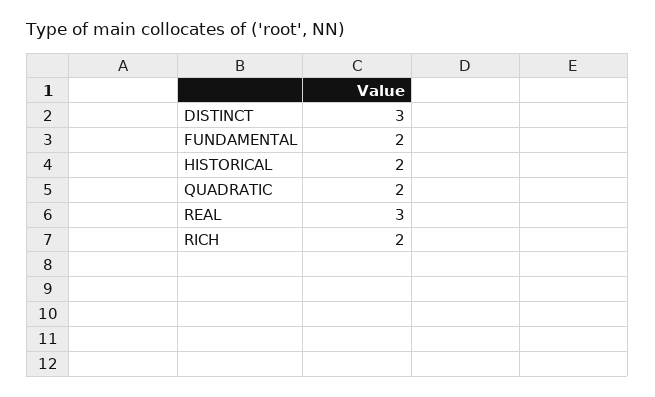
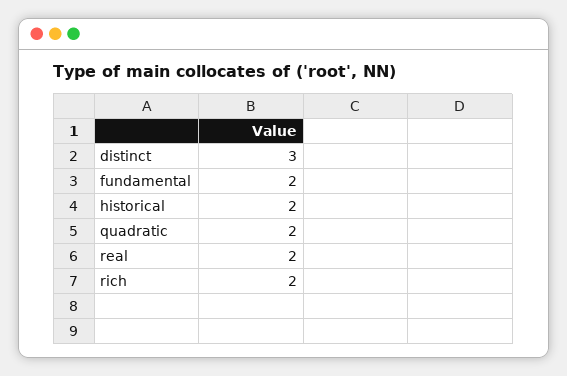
REAL: 3 -> 2

